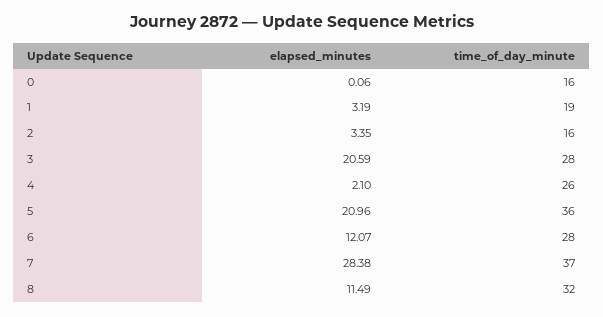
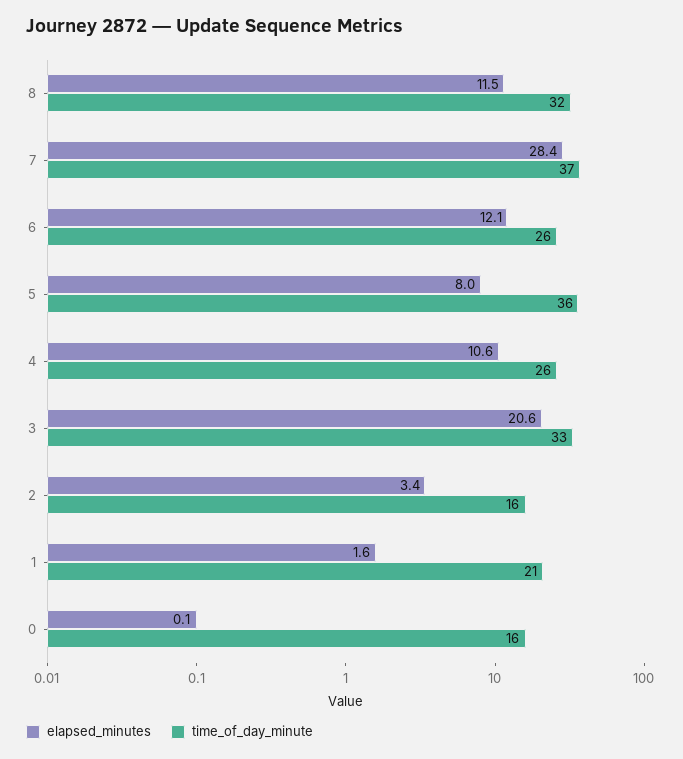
elapsed_minutes, 1: 3.19 -> 1.6
time_of_day_minute, 1: 19 -> 21
time_of_day_minute, 3: 28 -> 33
elapsed_minutes, 4: 2.1 -> 10.6
elapsed_minutes, 5: 20.96 -> 8
time_of_day_minute, 6: 28 -> 26

